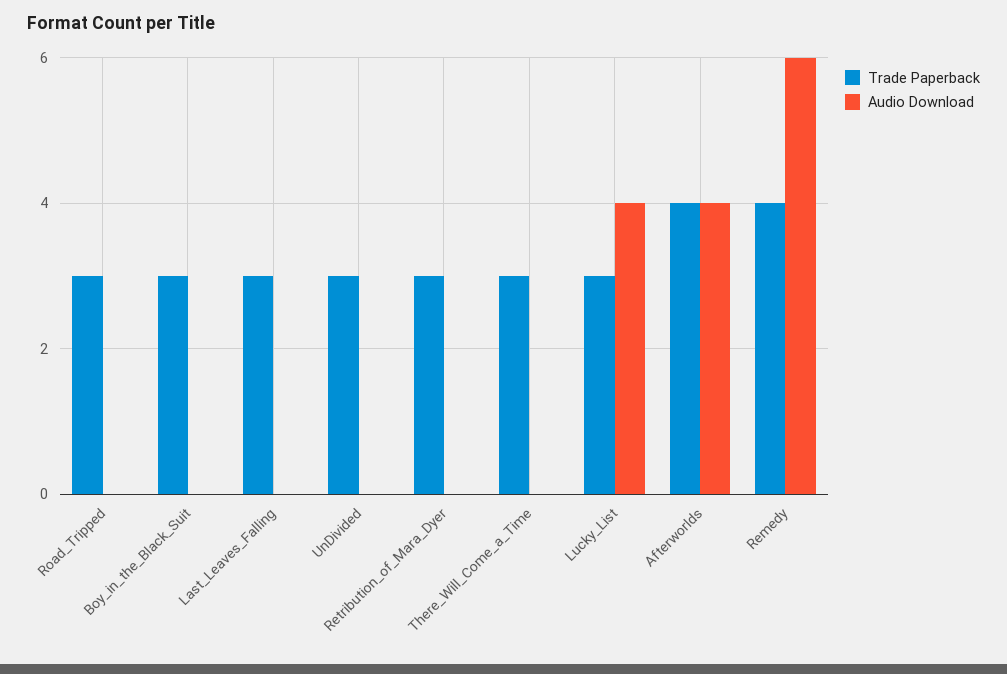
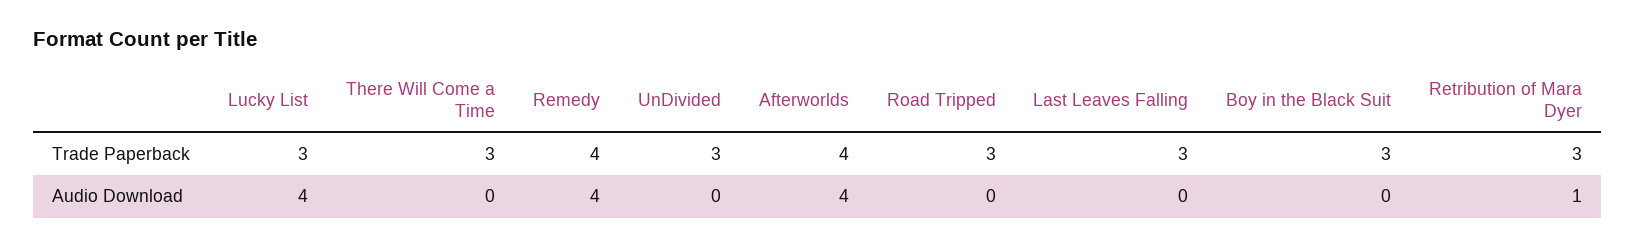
Audio Download, Retribution_of_Mara_Dyer: 0 -> 1
Audio Download, Remedy: 6 -> 4

